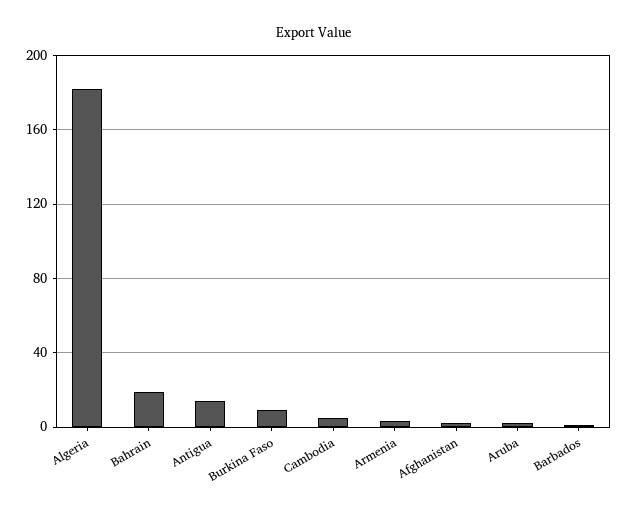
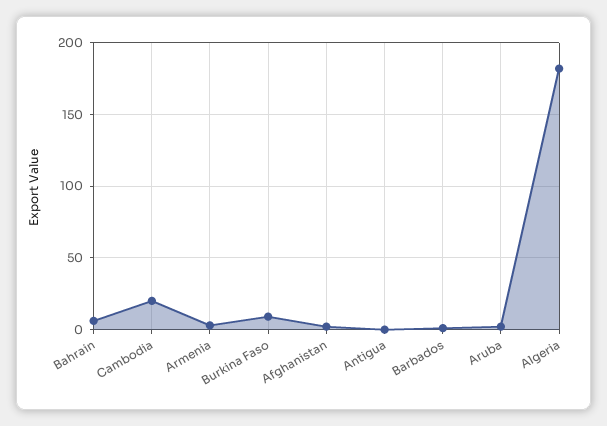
Bahrain: 20 -> 5
Antigua: 15 -> 0
Cambodia: 5 -> 20

